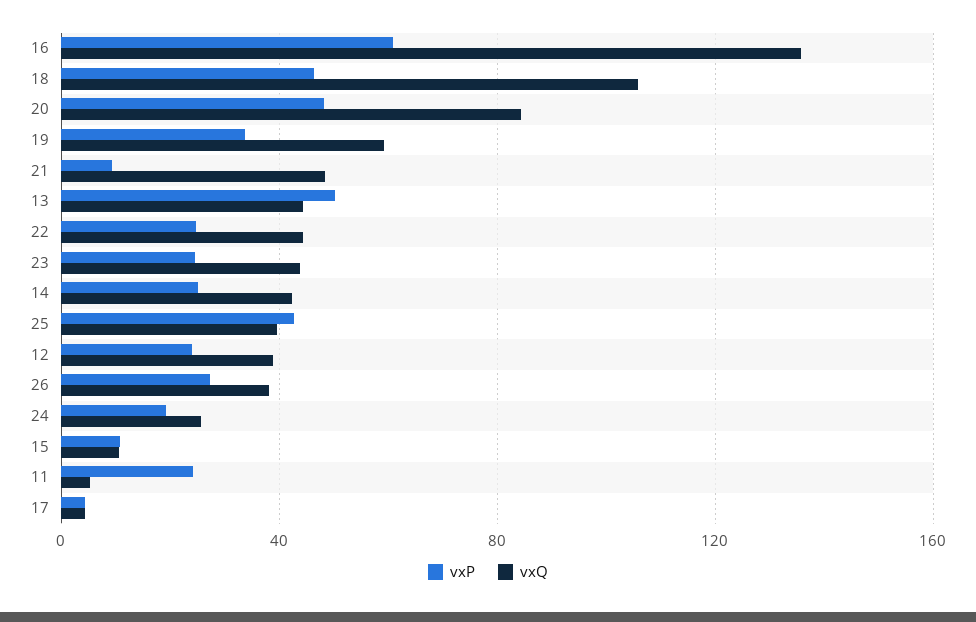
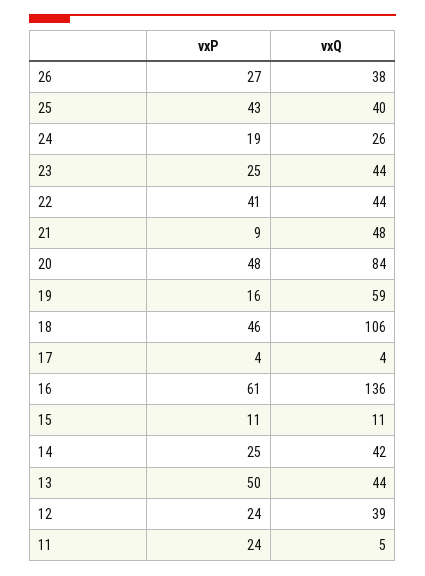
vxP, 19: 35 -> 16
vxP, 22: 25 -> 41

